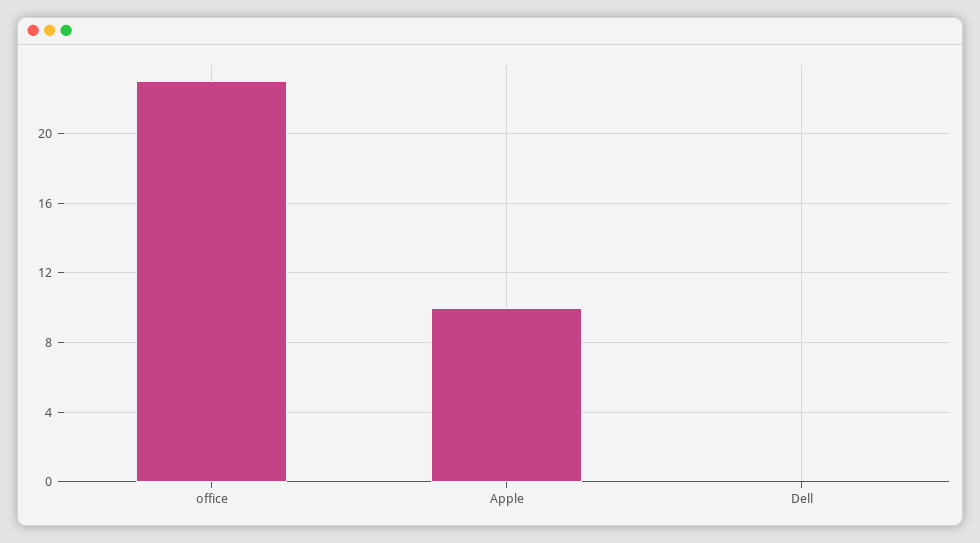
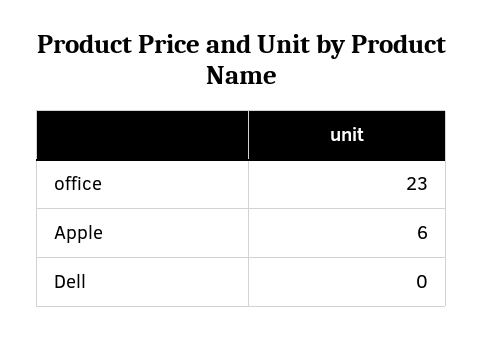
Apple: 10 -> 6

